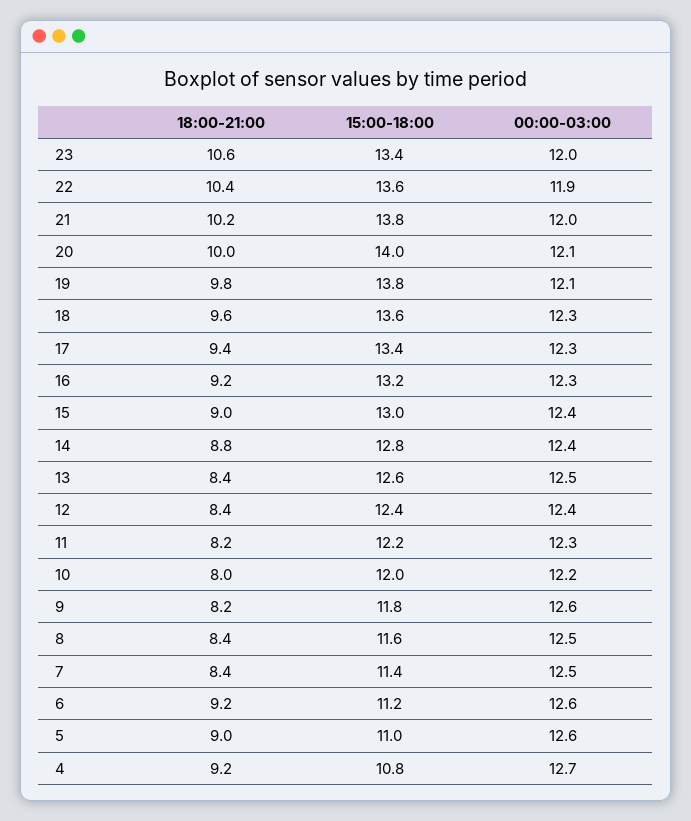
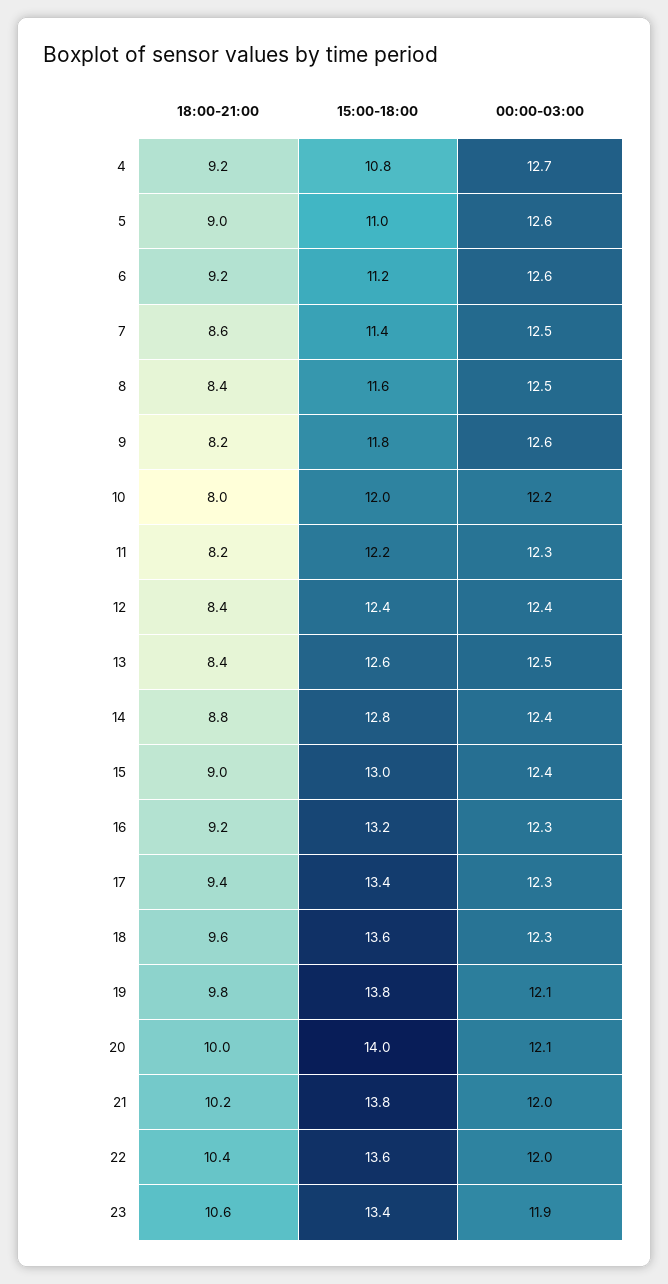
00:00-03:00, 23: 12 -> 11.9
00:00-03:00, 22: 11.9 -> 12
18:00-21:00, 7: 8.4 -> 8.6

